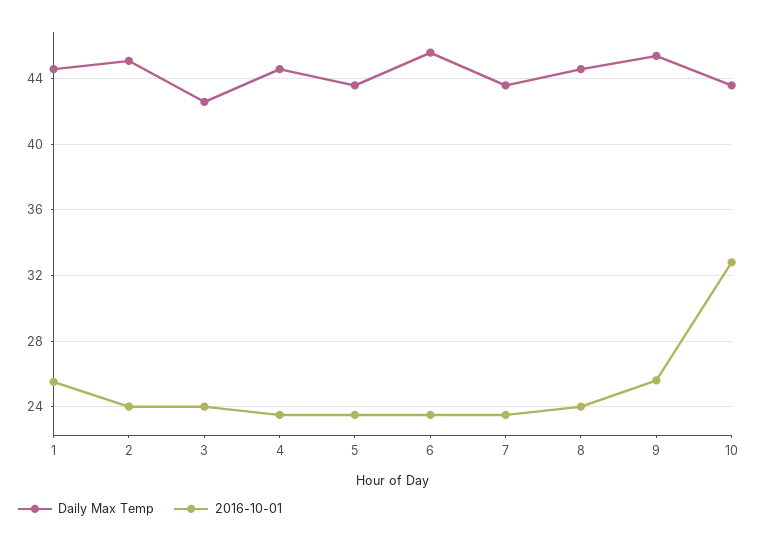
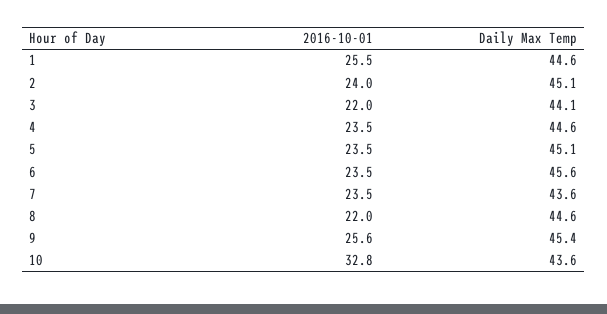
Daily Max Temp, 3: 42.5 -> 44.1
2016-10-01, 3: 24 -> 22
Daily Max Temp, 5: 43.5 -> 45.1
2016-10-01, 8: 24 -> 22

